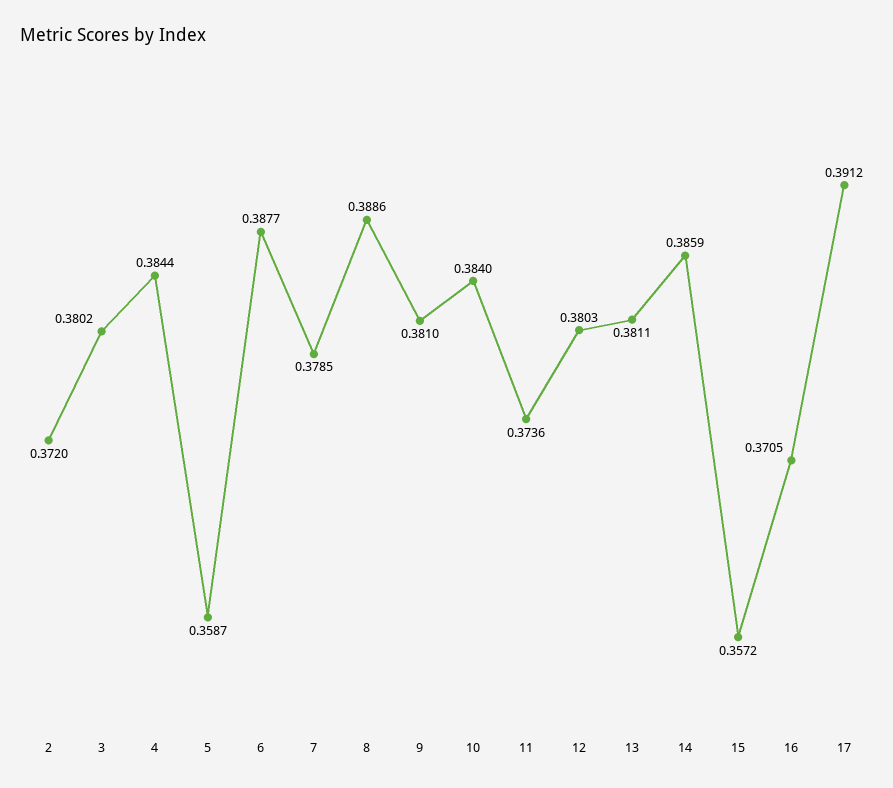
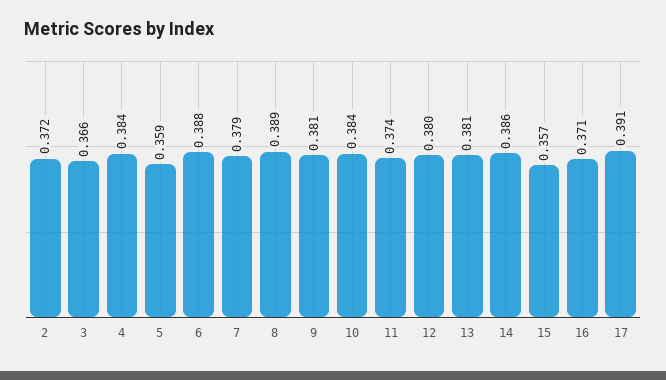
3: 0.3802 -> 0.366

